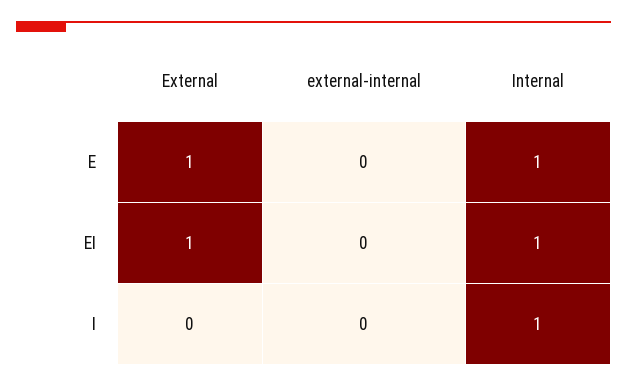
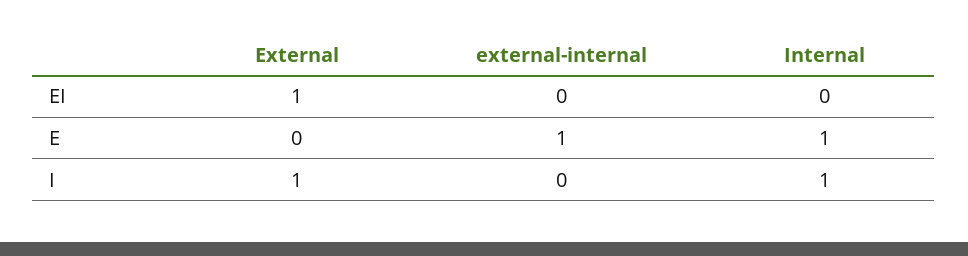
External, E: 1 -> 0
external-internal, E: 0 -> 1
Internal, EI: 1 -> 0
External, I: 0 -> 1

